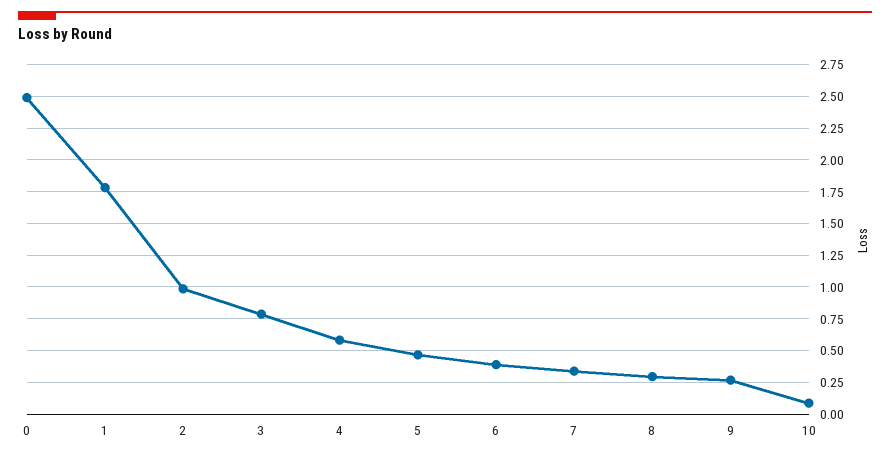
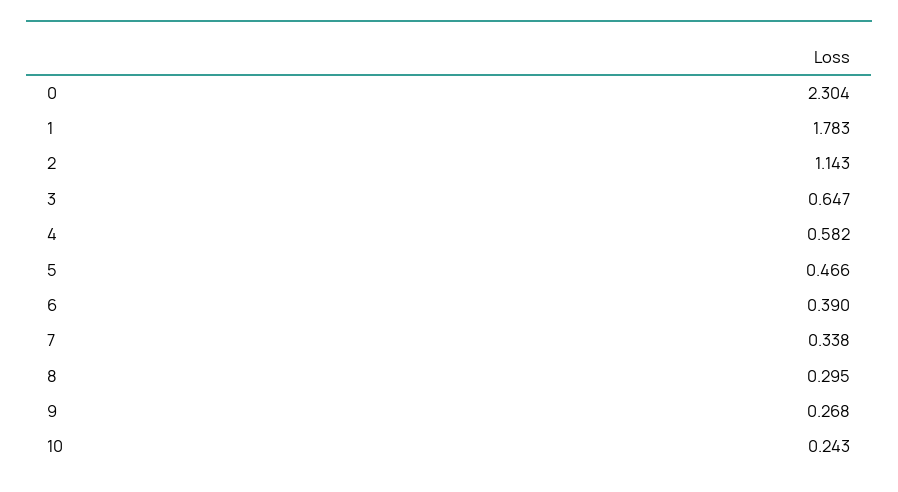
0: 2.5 -> 2.304
2: 1 -> 1.143
3: 0.8 -> 0.647
10: 0.1 -> 0.243

